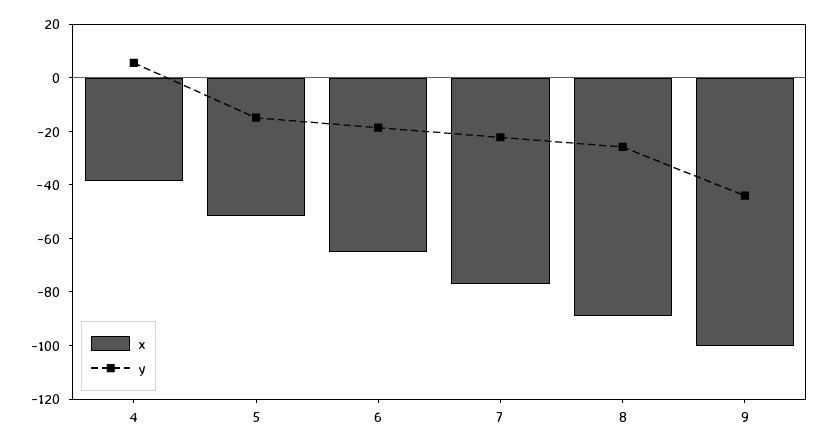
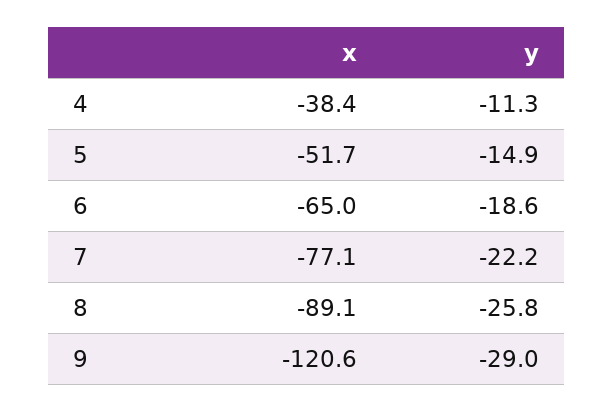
y, 4: 5 -> -11.3
x, 9: -100 -> -120.6
y, 9: -45 -> -29

